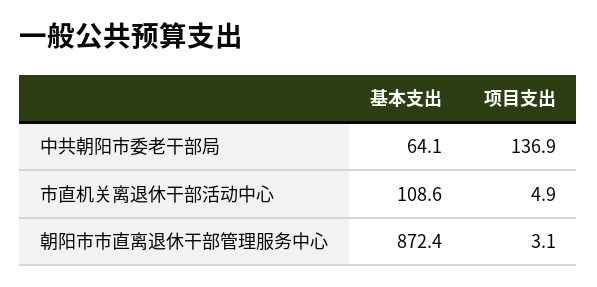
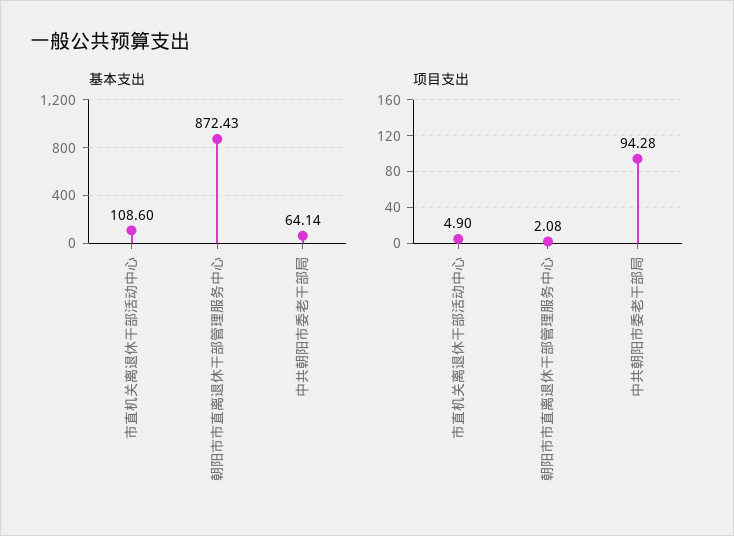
项目支出, 中共朝阳市委老干部局: 136.9 -> 94.28
项目支出, 朝阳市市直离退休干部管理服务中心: 3.1 -> 2.08

